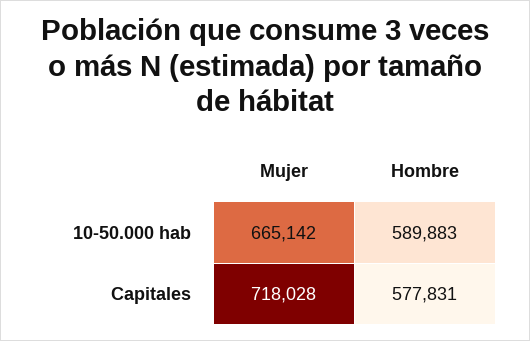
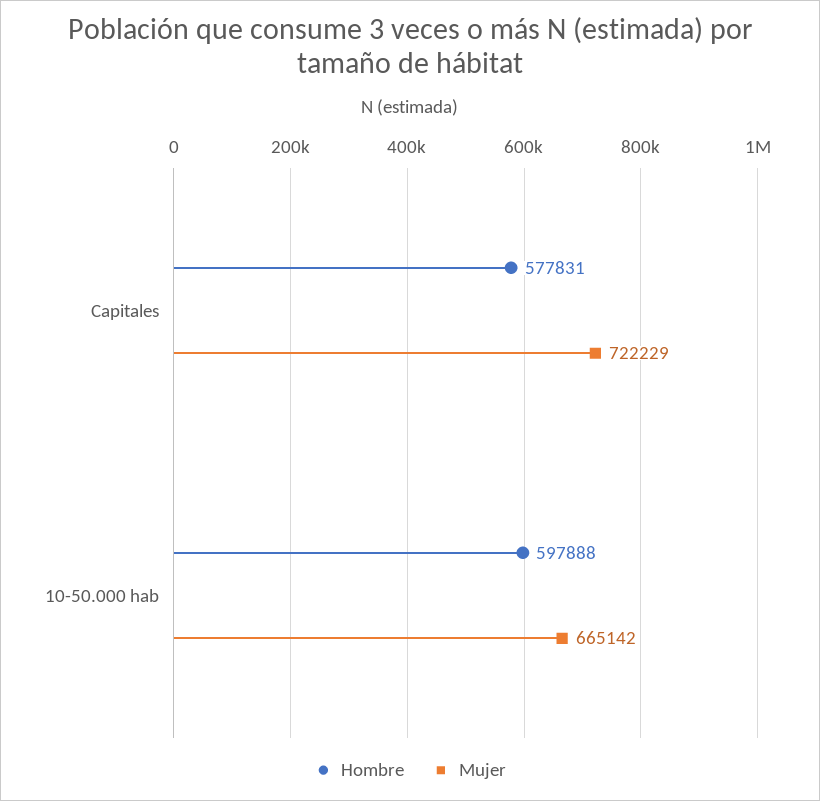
Hombre, 10-50.000 hab: 589883 -> 597888
Mujer, Capitales: 718028 -> 722229

